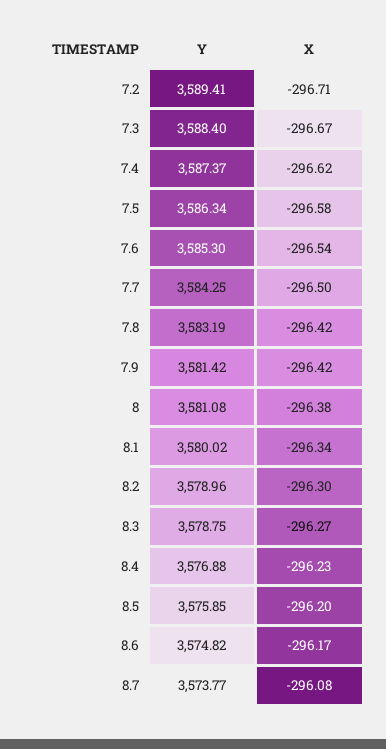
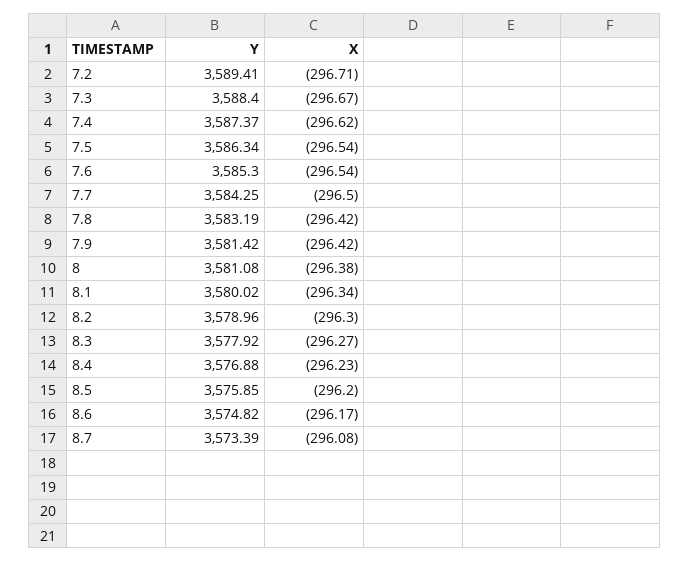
X, 7.5: -296.58 -> -296.54
Y, 8.3: 3578.75 -> 3577.92
Y, 8.7: 3573.77 -> 3573.39

